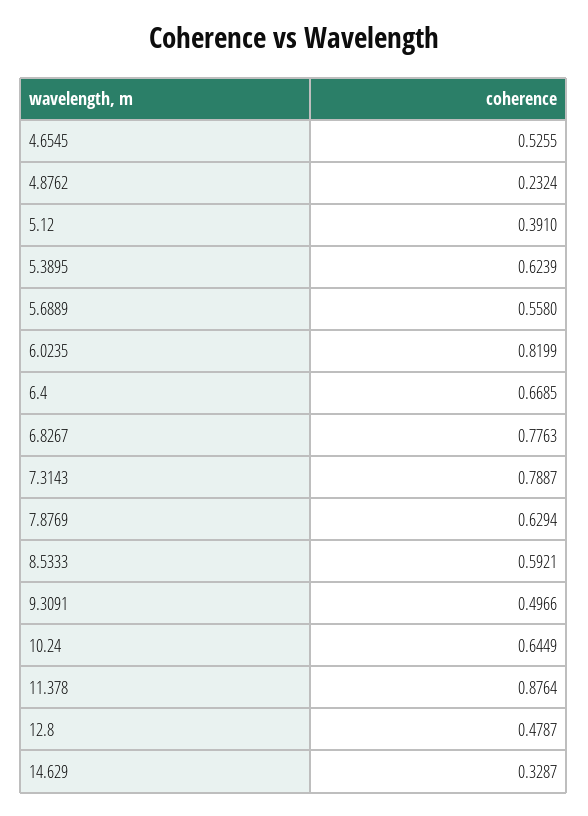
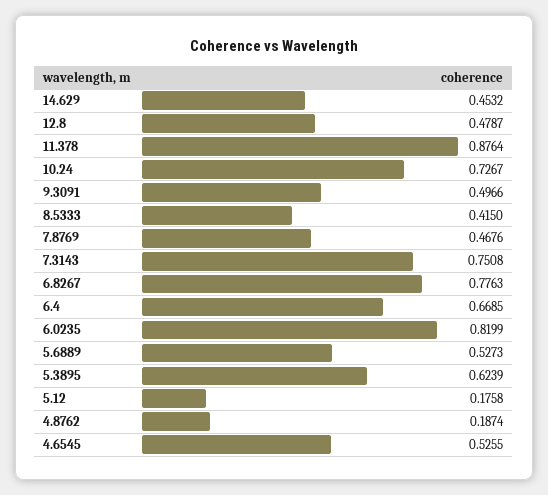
4.8762: 0.2324 -> 0.1874
5.12: 0.391 -> 0.1758
5.6889: 0.558 -> 0.5273
7.3143: 0.7887 -> 0.7508
7.8769: 0.6294 -> 0.4676
8.5333: 0.5921 -> 0.415
10.24: 0.6449 -> 0.7267
14.629: 0.3287 -> 0.4532

